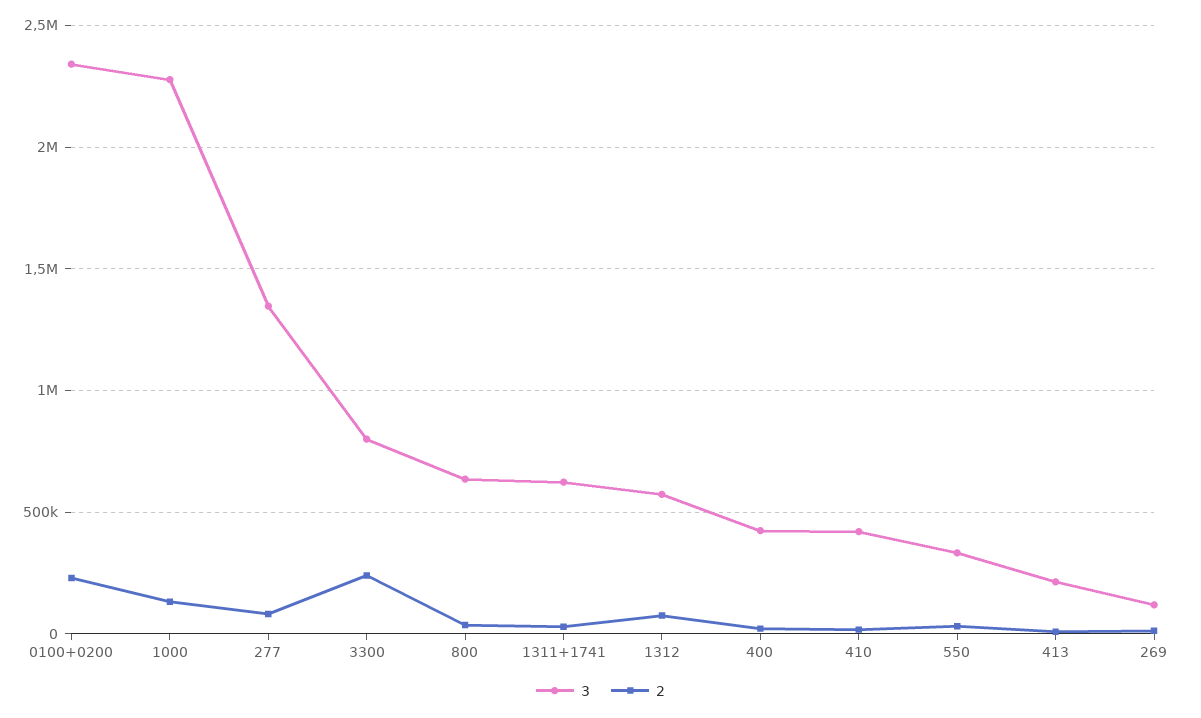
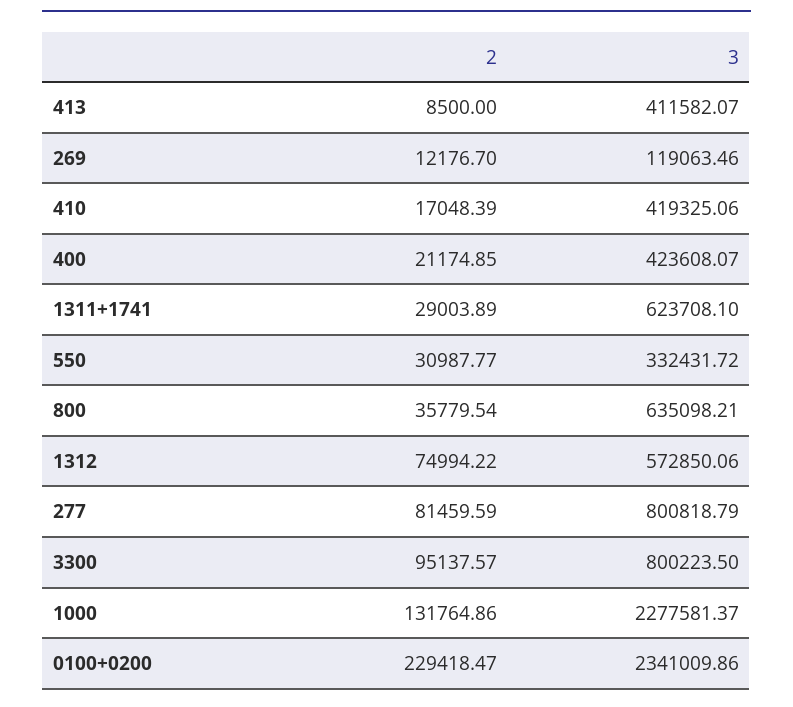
3, 277: 1350000 -> 800818.79
2, 3300: 250000 -> 95137.57
3, 413: 200000 -> 411582.07

